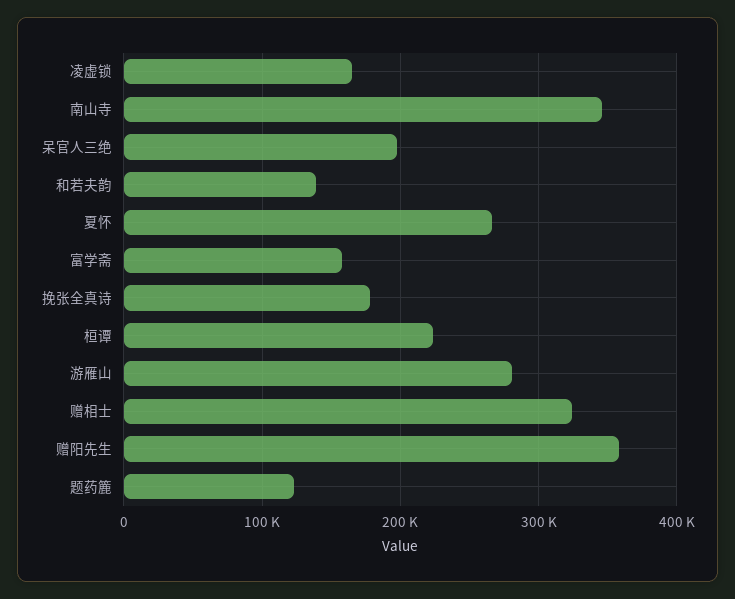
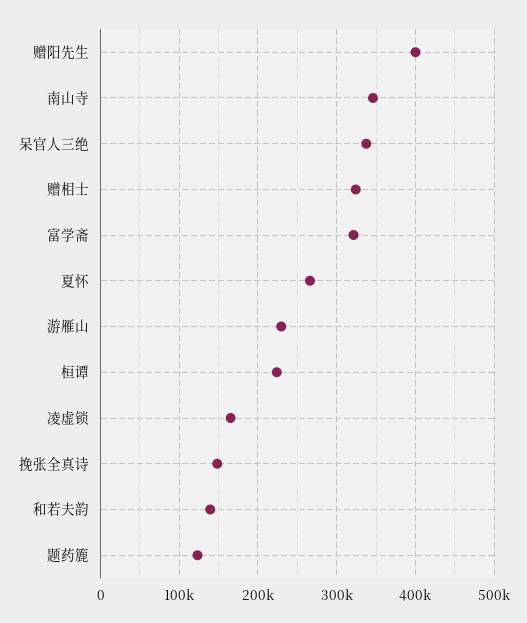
呆官人三绝: 200000 -> 340000
富学斋: 160000 -> 320000
挽张全真诗: 180000 -> 150000
游雁山: 280000 -> 230000
赠阳先生: 360000 -> 400000

